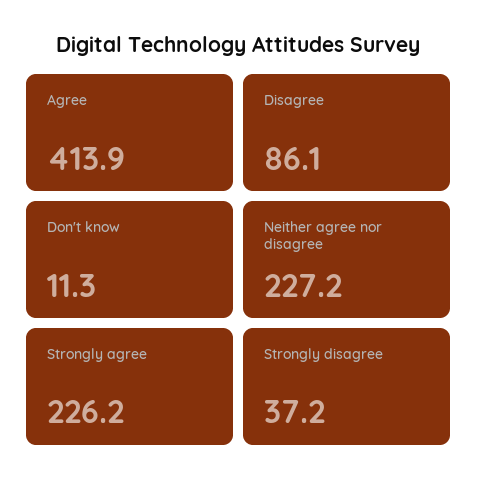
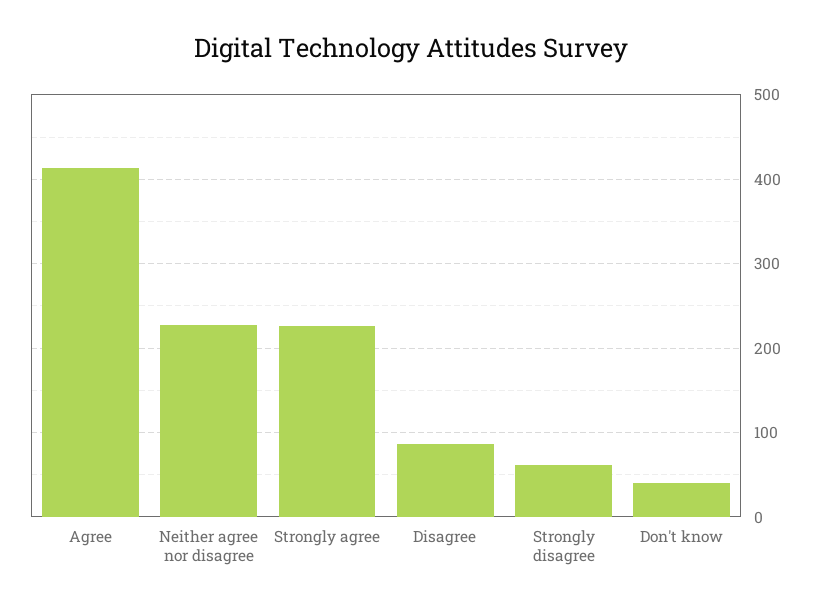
Don't know: 11.3 -> 40
Strongly disagree: 37.2 -> 60

